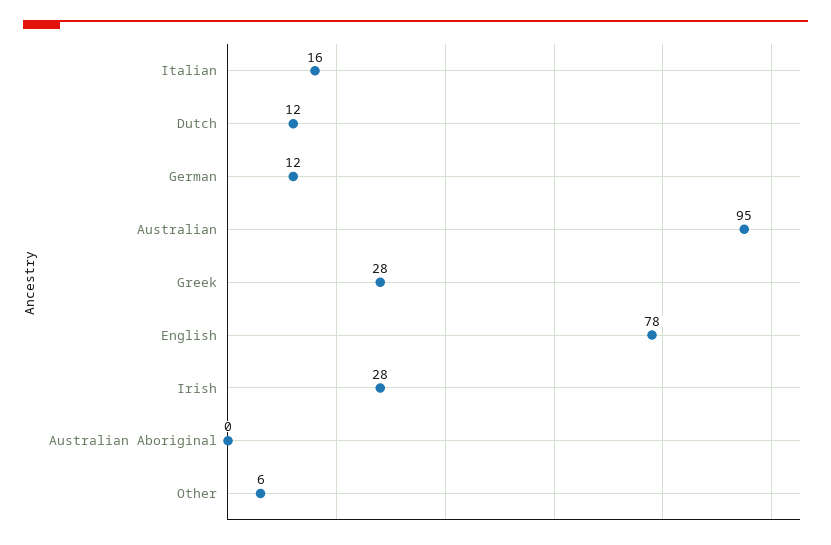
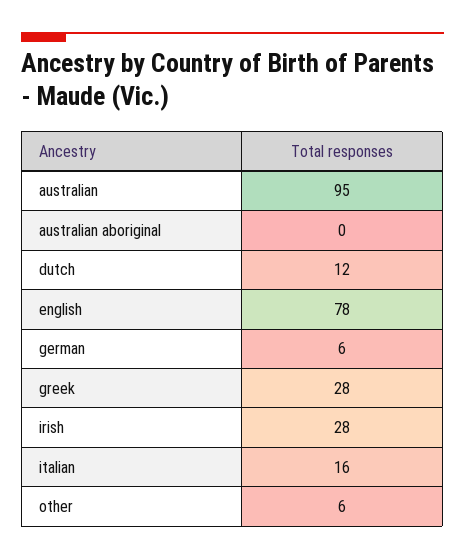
German: 12 -> 6

